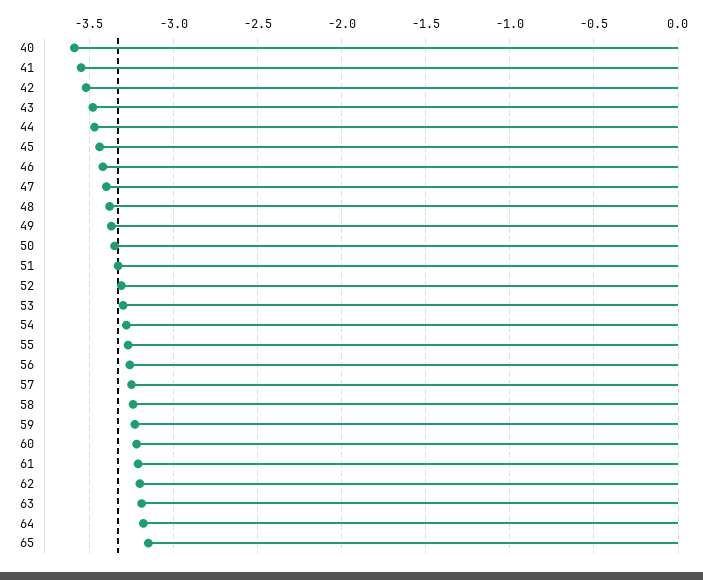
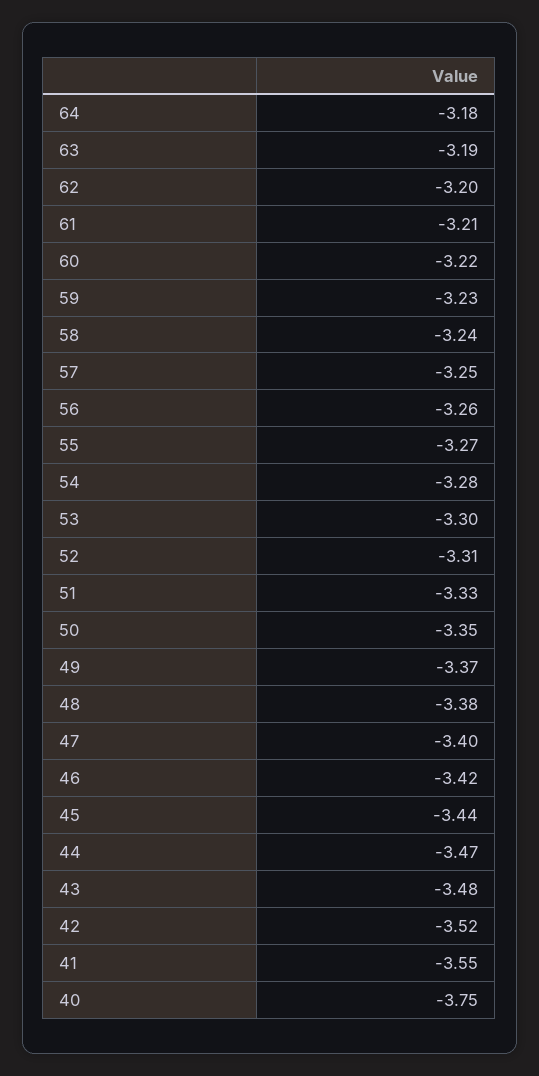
40: -3.6 -> -3.75
65: -3.15 -> none

